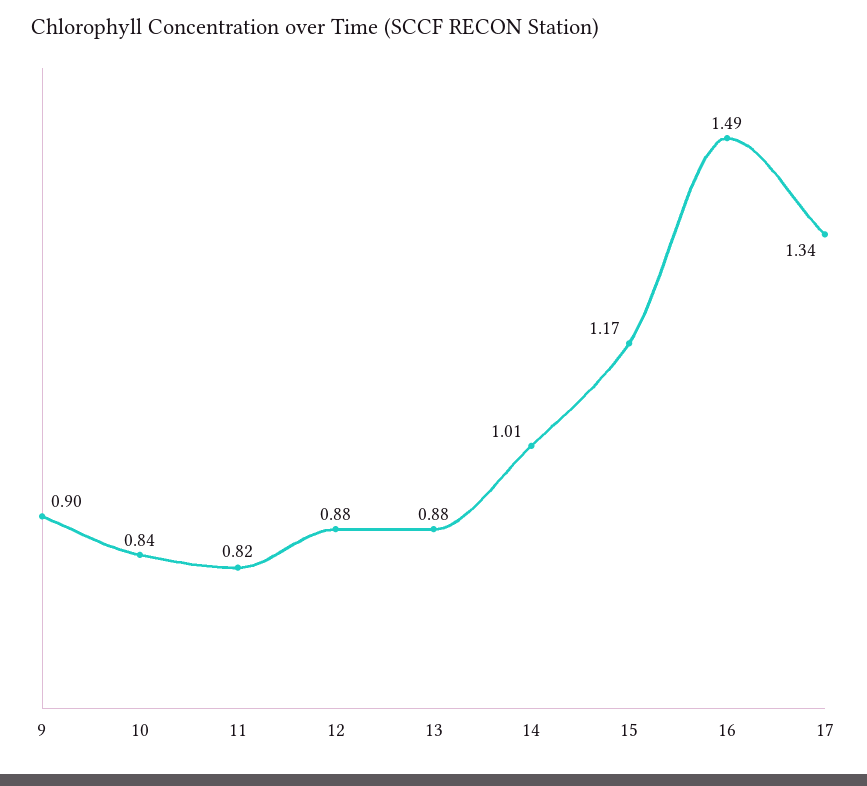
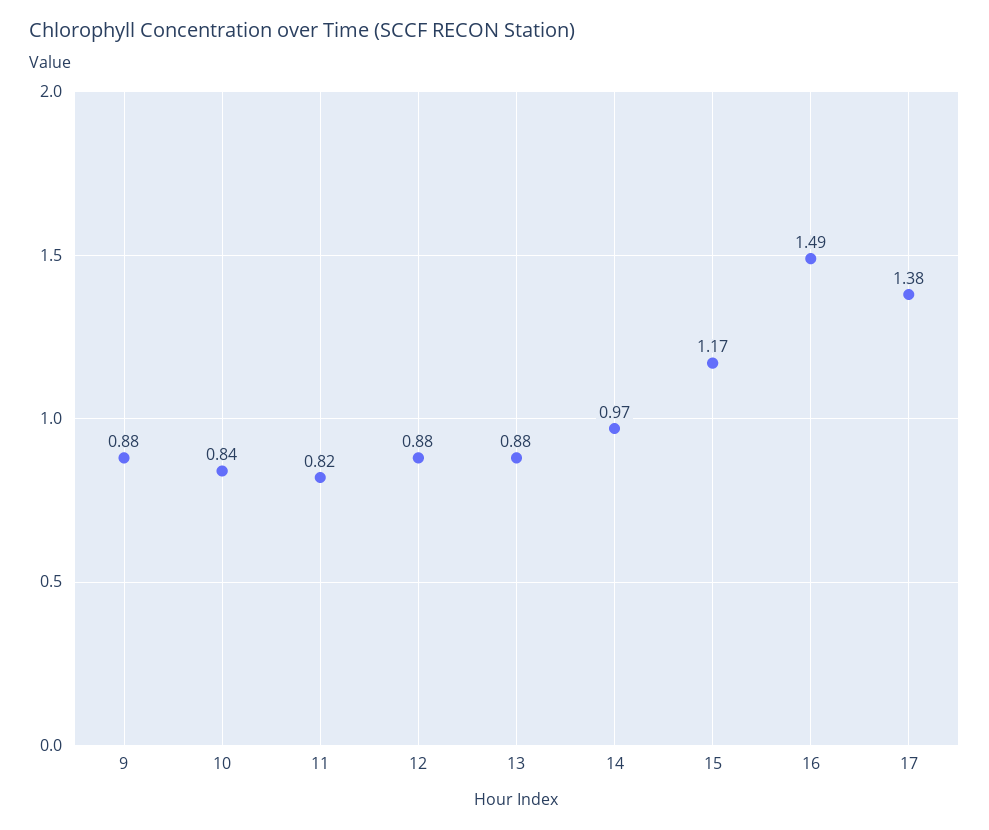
9: 0.9 -> 0.88
14: 1.01 -> 0.97
17: 1.34 -> 1.38

